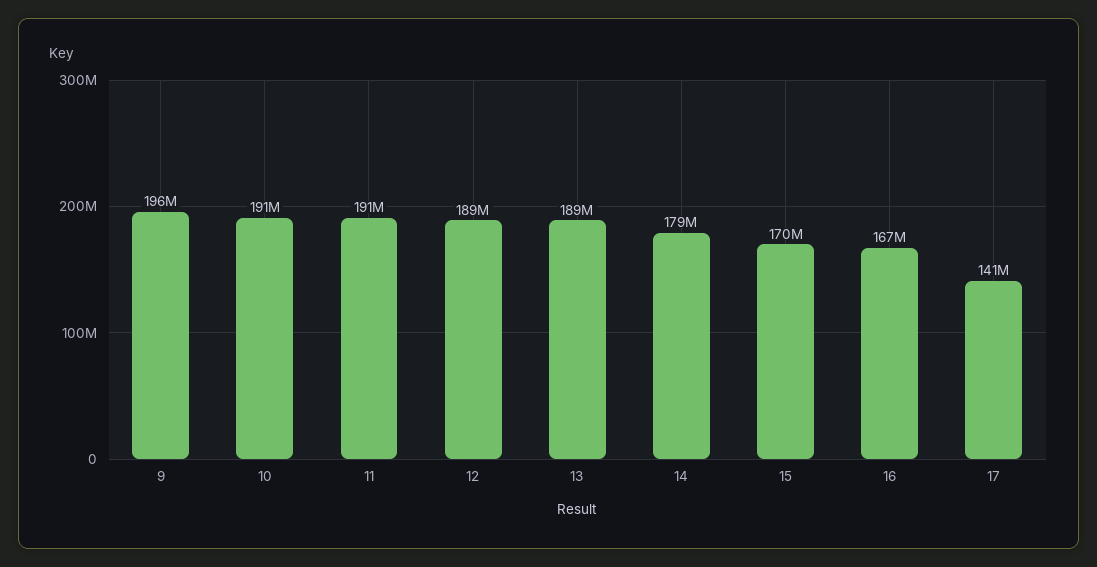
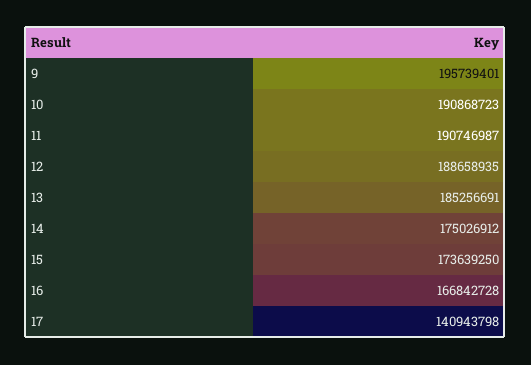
13: 189000000 -> 185256691
14: 179000000 -> 175026912
15: 170000000 -> 173639250

